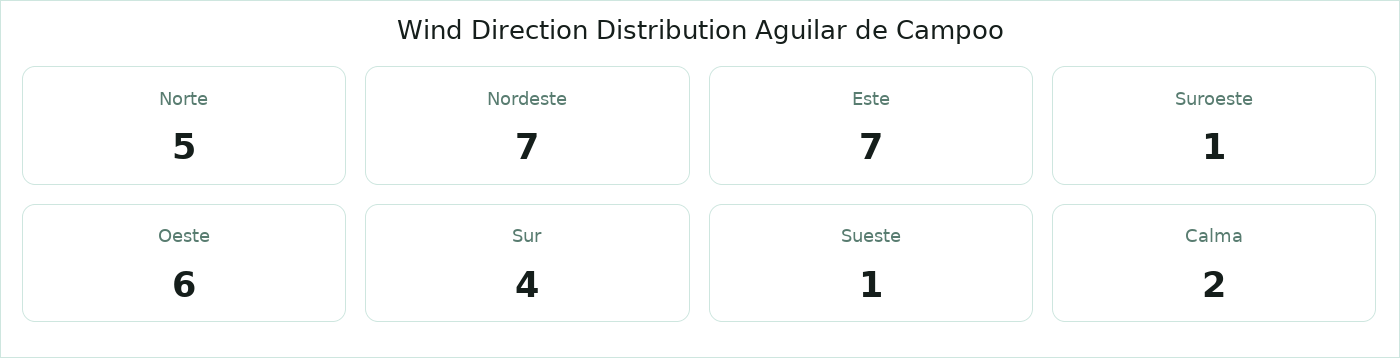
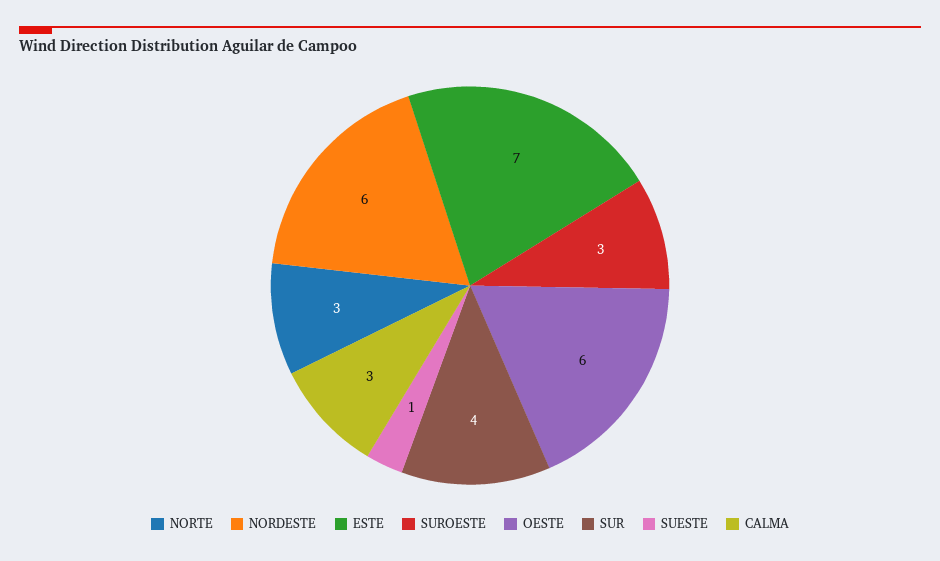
Norte: 5 -> 3
Nordeste: 7 -> 6
Suroeste: 1 -> 3
Calma: 2 -> 3

